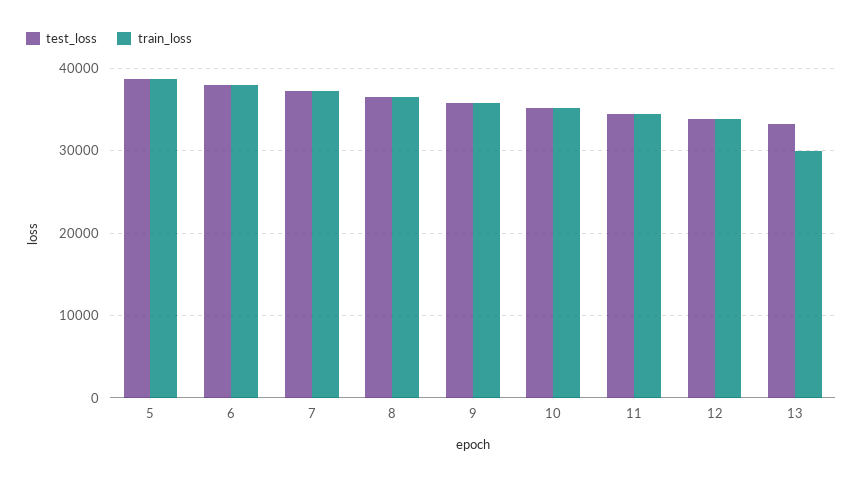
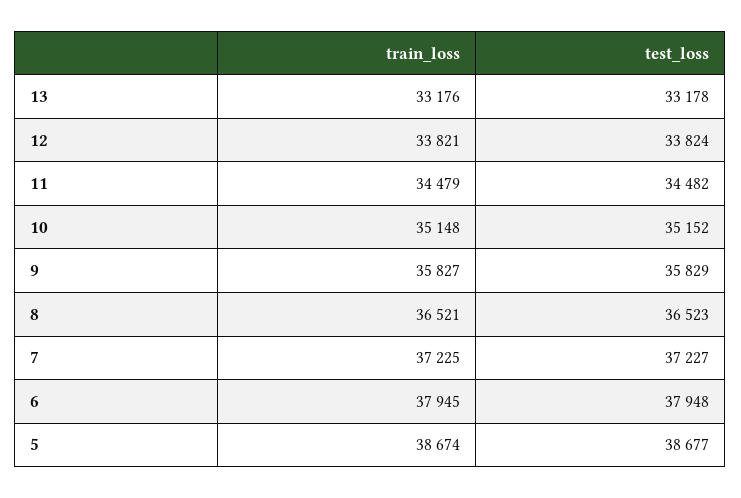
train_loss, 13: 30000 -> 33176

